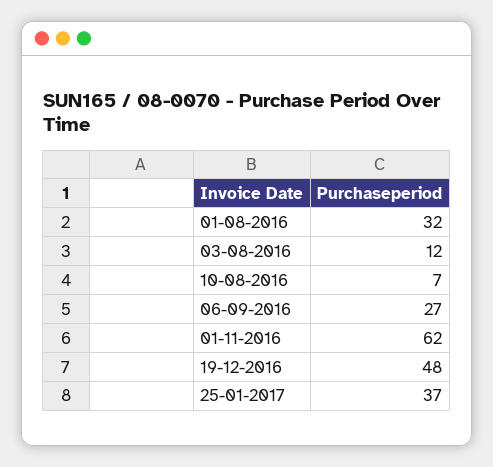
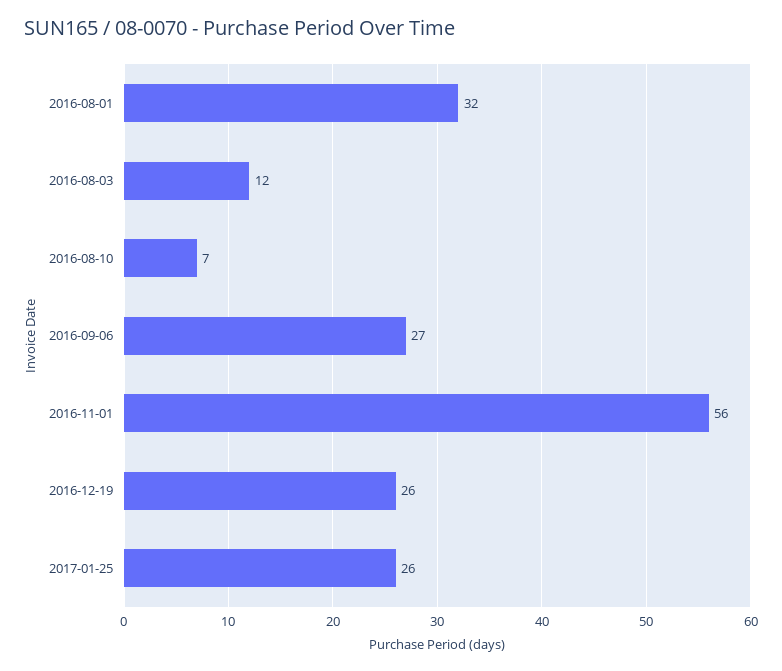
01-11-2016: 62 -> 56
19-12-2016: 48 -> 26
25-01-2017: 37 -> 26

